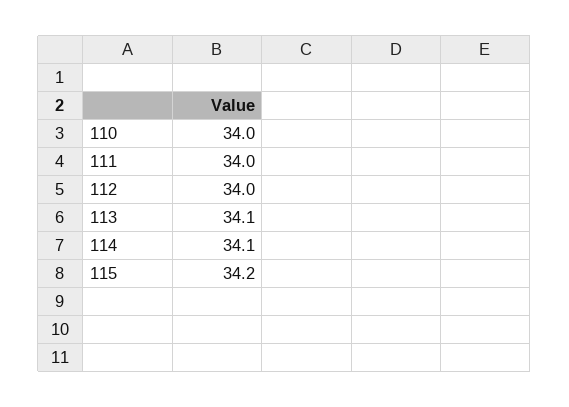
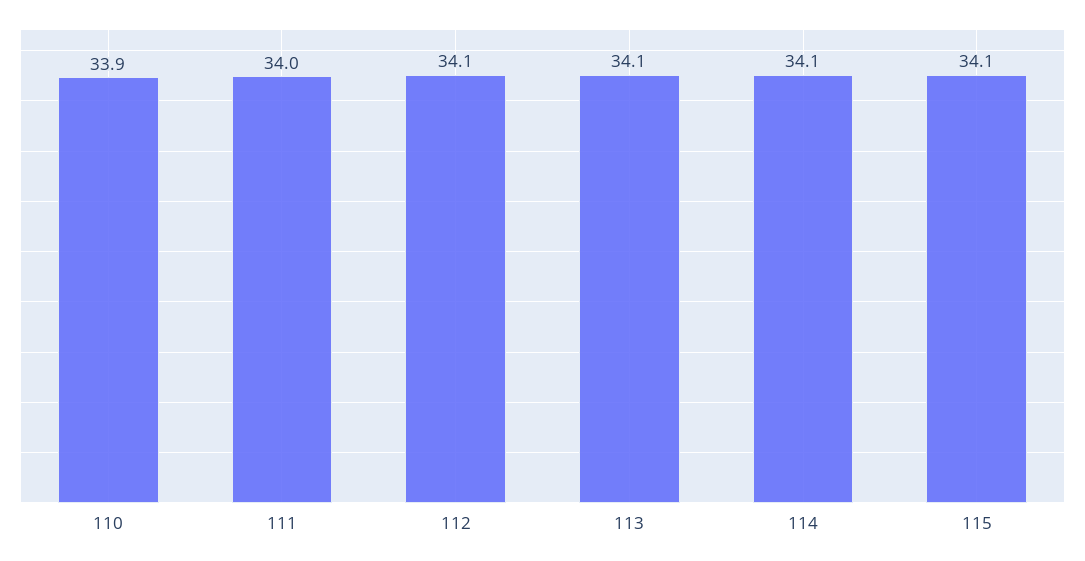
110: 34 -> 33.9
112: 34 -> 34.1
115: 34.2 -> 34.1

